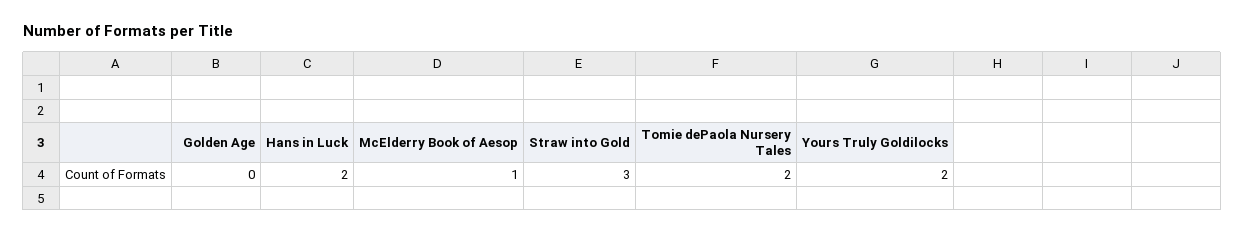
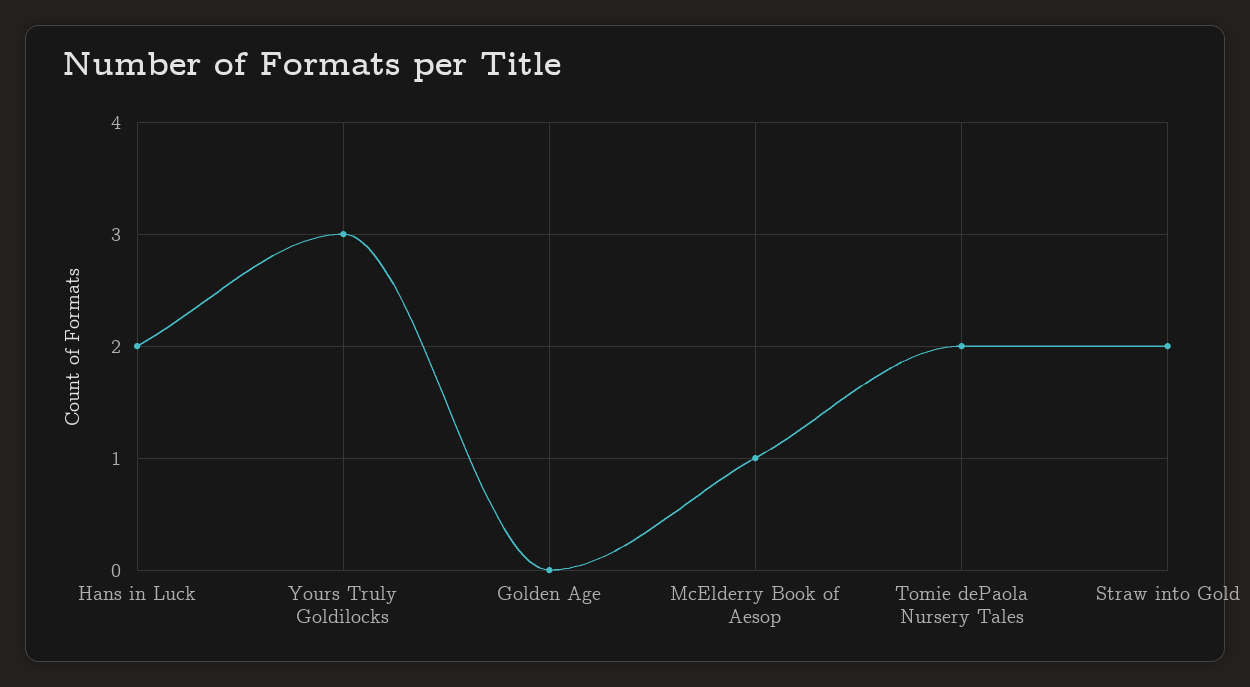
Straw into Gold: 3 -> 2
Yours Truly Goldilocks: 2 -> 3

